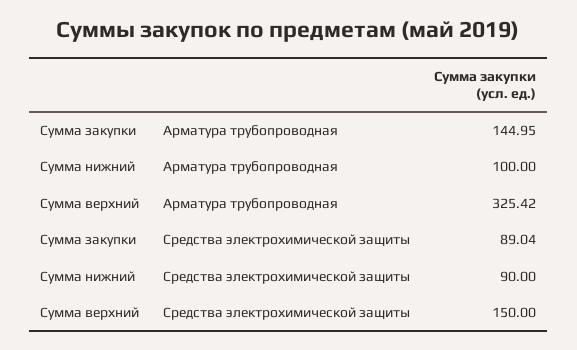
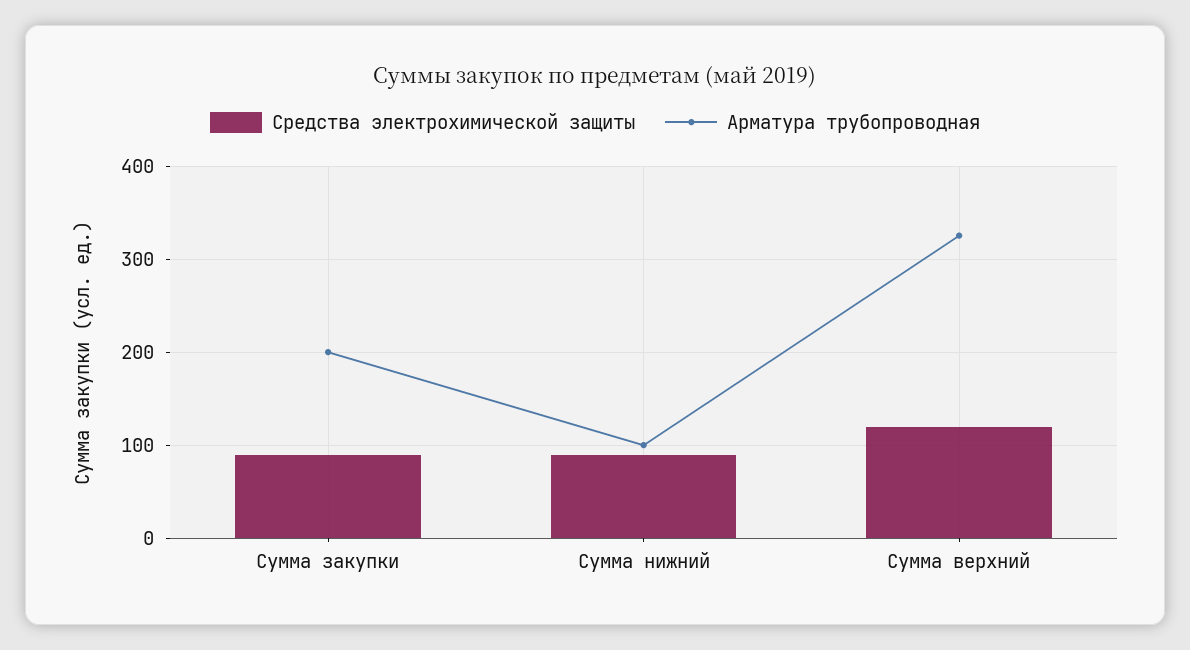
Арматура трубопроводная, Сумма закупки: 144.95 -> 200
Средства электрохимической защиты, Сумма верхний: 150 -> 120

